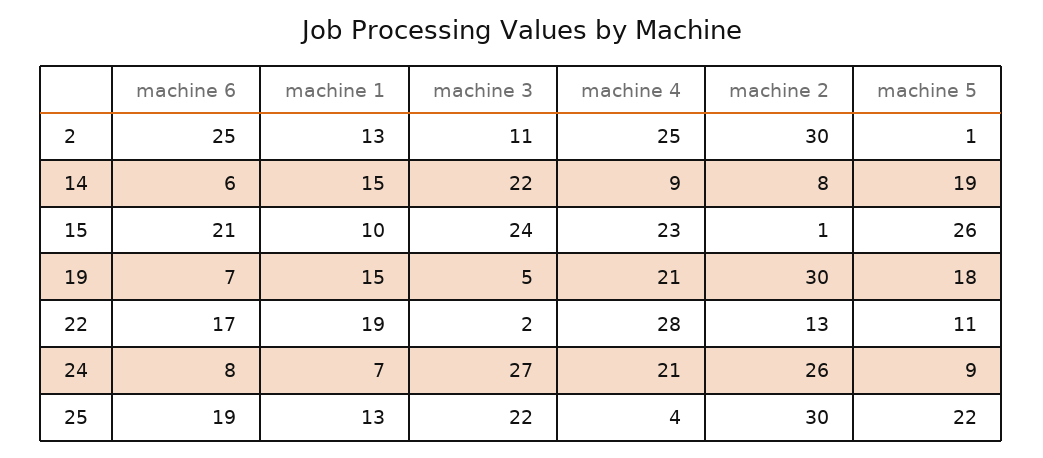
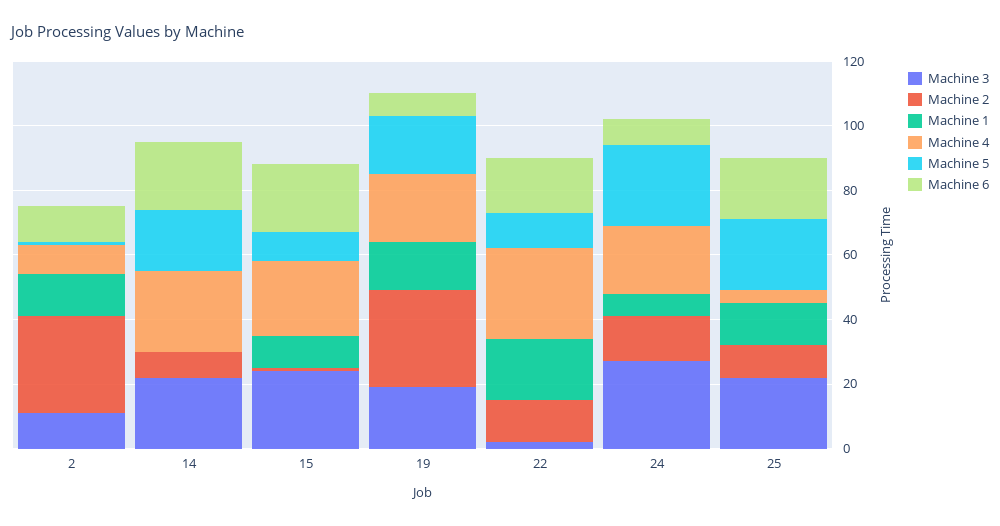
machine 6, 2: 25 -> 10
machine 4, 2: 25 -> 10
machine 6, 14: 6 -> 20
machine 1, 14: 15 -> 0
machine 4, 14: 9 -> 25
machine 5, 15: 26 -> 10
machine 3, 19: 5 -> 20
machine 2, 24: 26 -> 15
machine 5, 24: 9 -> 25
machine 2, 25: 30 -> 10

